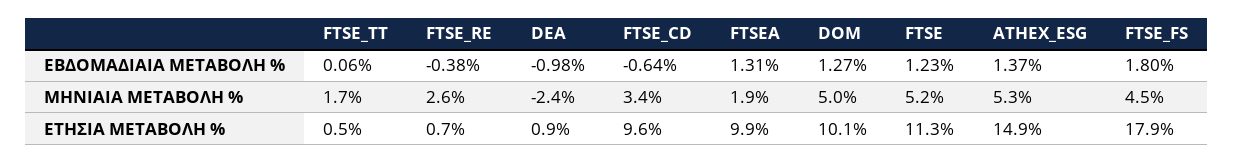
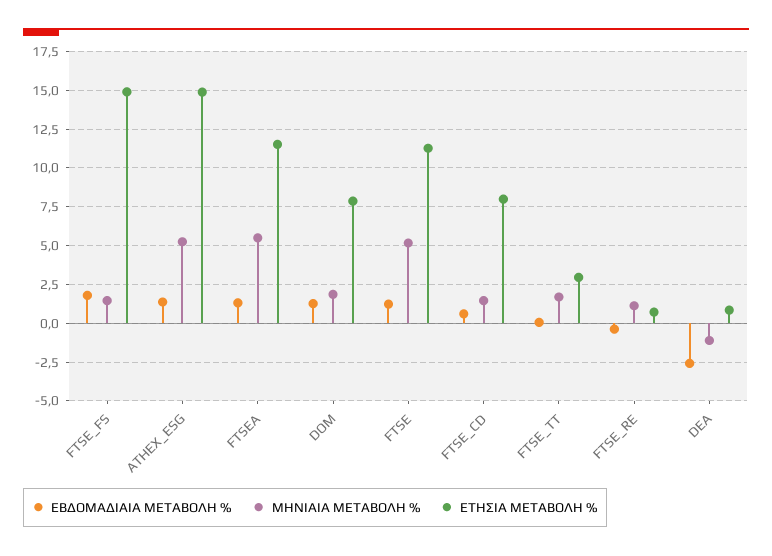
ΕΒΔΟΜΑΔΙΑΙΑ ΜΕΤΑΒΟΛΗ %, DEA: -0.98 -> -2.5
ΕΒΔΟΜΑΔΙΑΙΑ ΜΕΤΑΒΟΛΗ %, FTSE_CD: -0.64 -> 0.5
ΜΗΝΙΑΙΑ ΜΕΤΑΒΟΛΗ %, FTSE_RE: 2.6 -> 1
ΜΗΝΙΑΙΑ ΜΕΤΑΒΟΛΗ %, DEA: -2.4 -> -1
ΜΗΝΙΑΙΑ ΜΕΤΑΒΟΛΗ %, FTSE_CD: 3.4 -> 1.5
ΜΗΝΙΑΙΑ ΜΕΤΑΒΟΛΗ %, FTSEA: 1.9 -> 5.5
ΜΗΝΙΑΙΑ ΜΕΤΑΒΟΛΗ %, DOM: 5 -> 2
ΜΗΝΙΑΙΑ ΜΕΤΑΒΟΛΗ %, FTSE_FS: 4.5 -> 1.5
ΕΤΗΣΙΑ ΜΕΤΑΒΟΛΗ %, FTSE_TT: 0.5 -> 3
ΕΤΗΣΙΑ ΜΕΤΑΒΟΛΗ %, FTSE_CD: 9.6 -> 8
ΕΤΗΣΙΑ ΜΕΤΑΒΟΛΗ %, FTSEA: 9.9 -> 11.5
ΕΤΗΣΙΑ ΜΕΤΑΒΟΛΗ %, DOM: 10.1 -> 8
ΕΤΗΣΙΑ ΜΕΤΑΒΟΛΗ %, FTSE_FS: 17.9 -> 15

